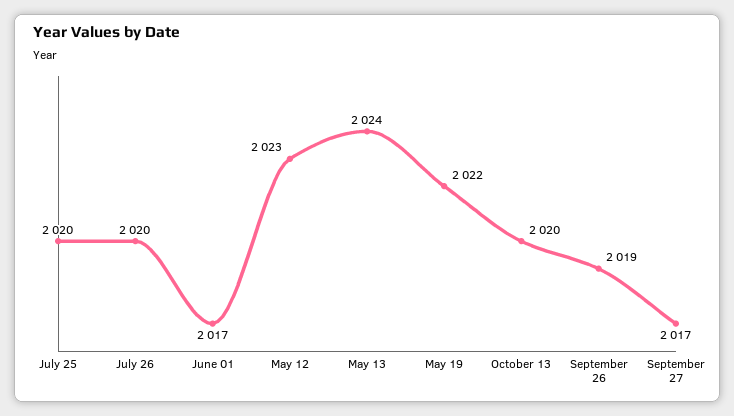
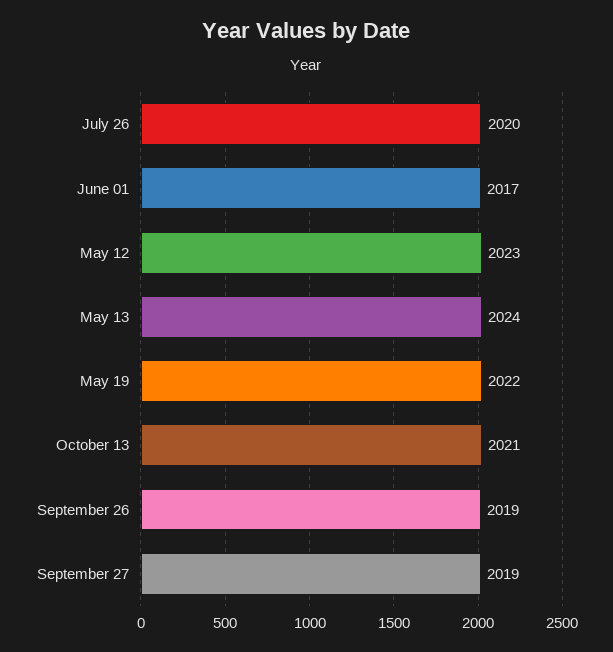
July 25: 2020 -> none
October 13: 2020 -> 2021
September 27: 2017 -> 2019

